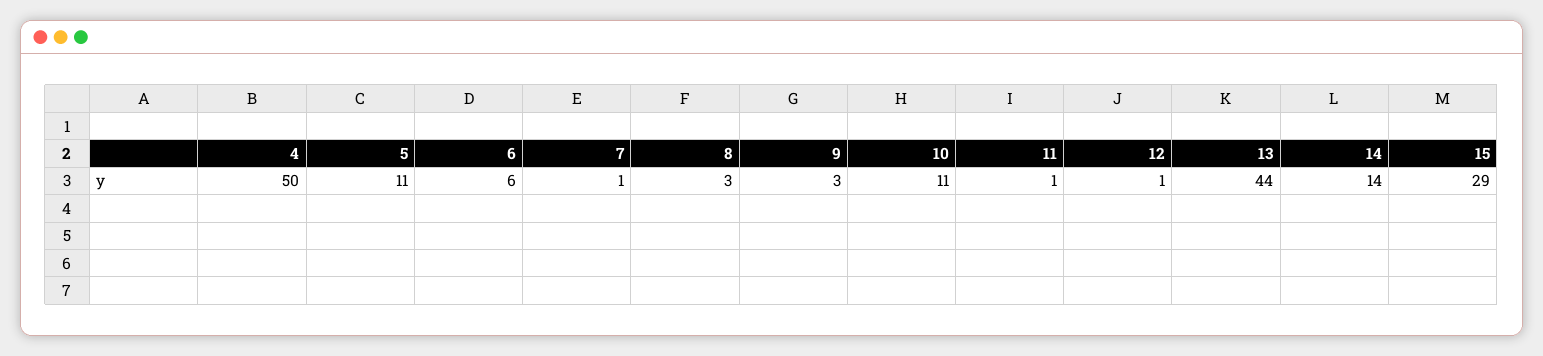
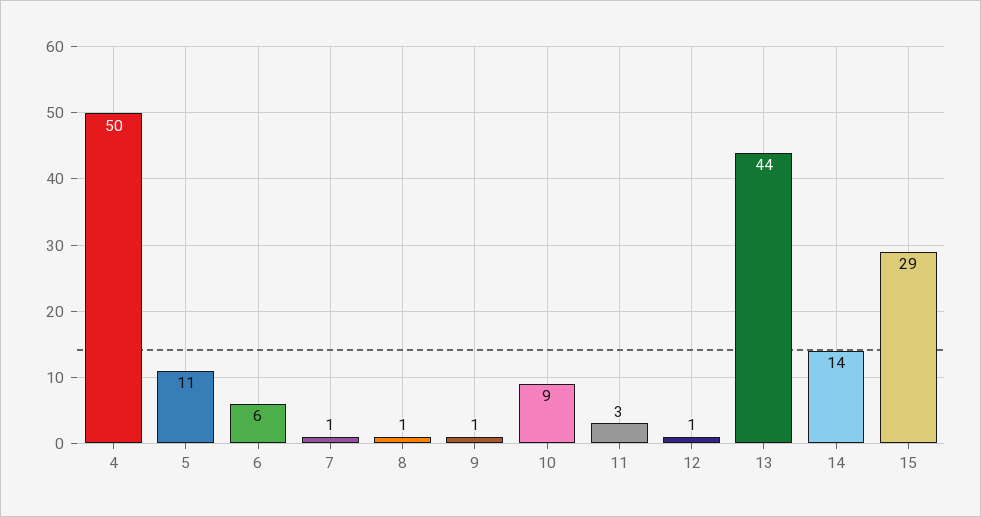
8: 3 -> 1
9: 3 -> 1
10: 11 -> 9
11: 1 -> 3

